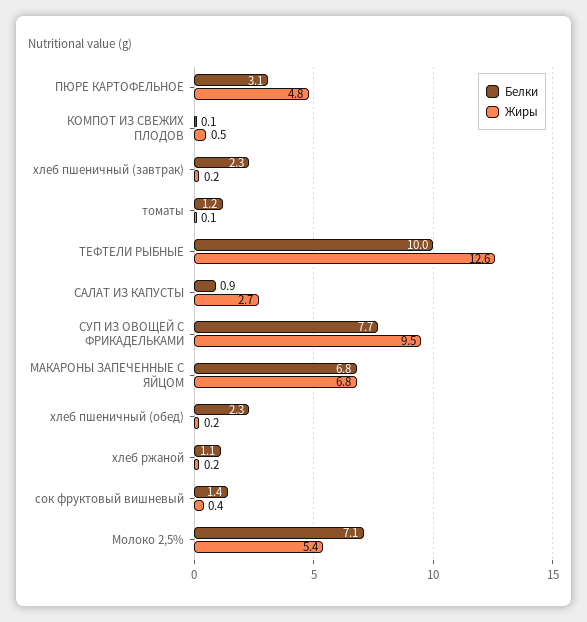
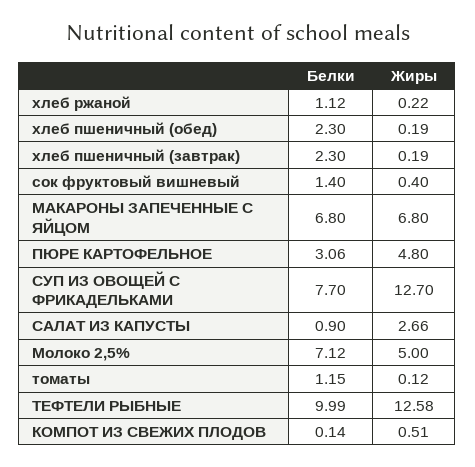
Жиры, СУП ИЗ ОВОЩЕЙ С ФРИКАДЕЛЬКАМИ: 9.5 -> 12.7
Жиры, Молоко 2,5%: 5.4 -> 5

